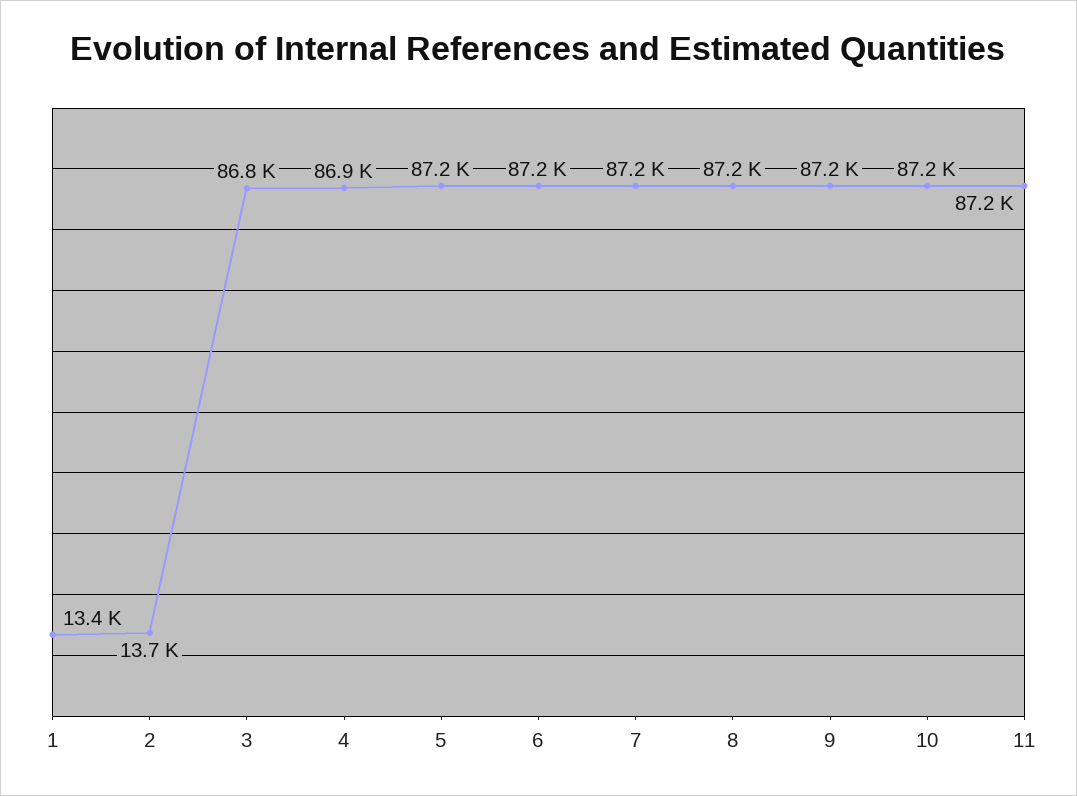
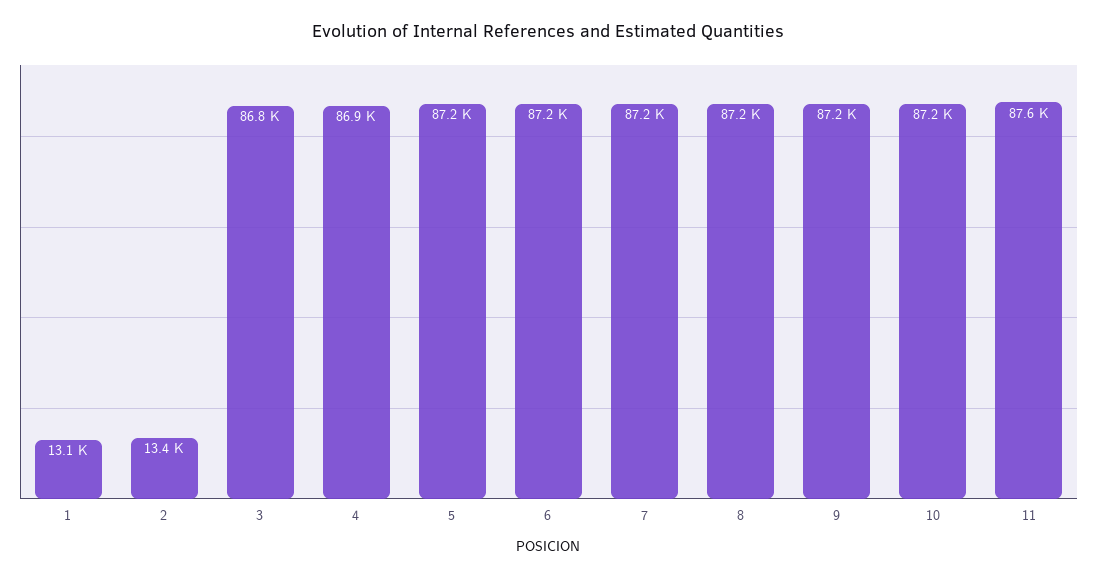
1: 13400 -> 13100
2: 13700 -> 13400
11: 87200 -> 87600

